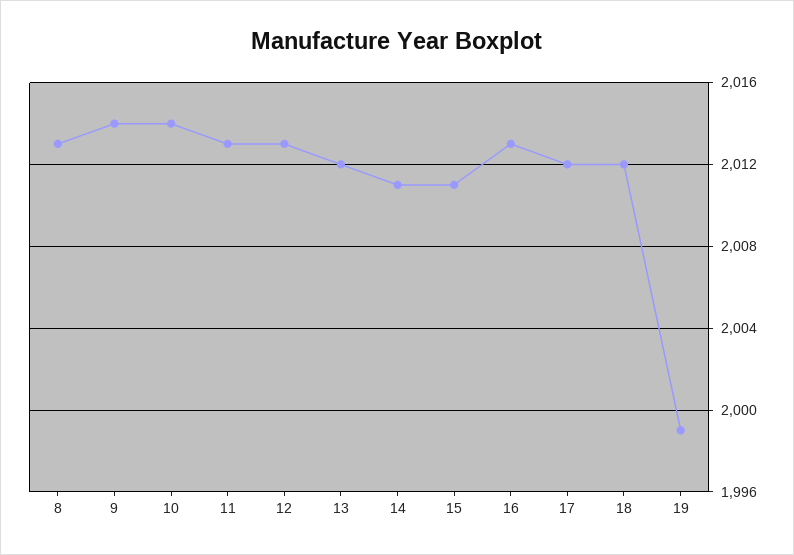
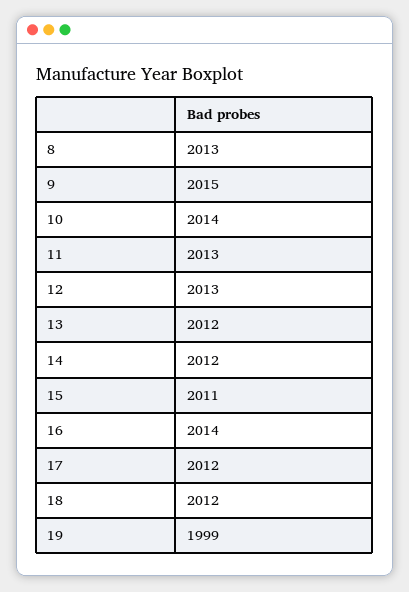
9: 2014 -> 2015
14: 2011 -> 2012
16: 2013 -> 2014

